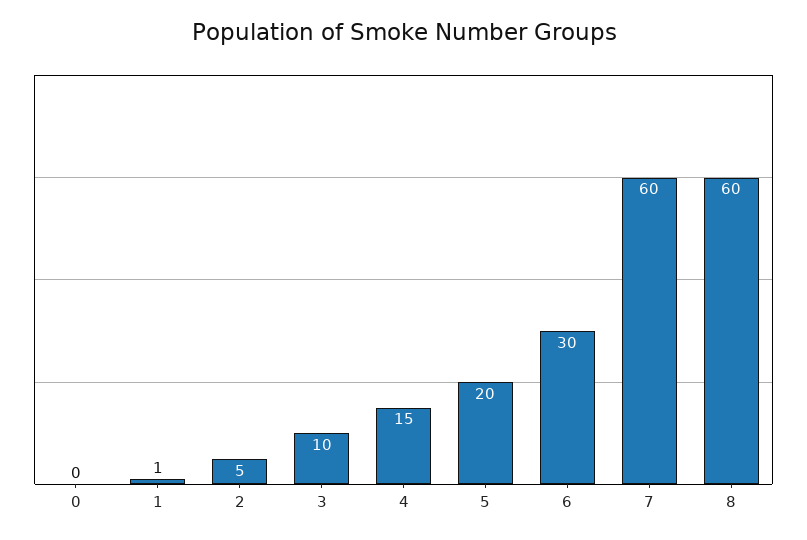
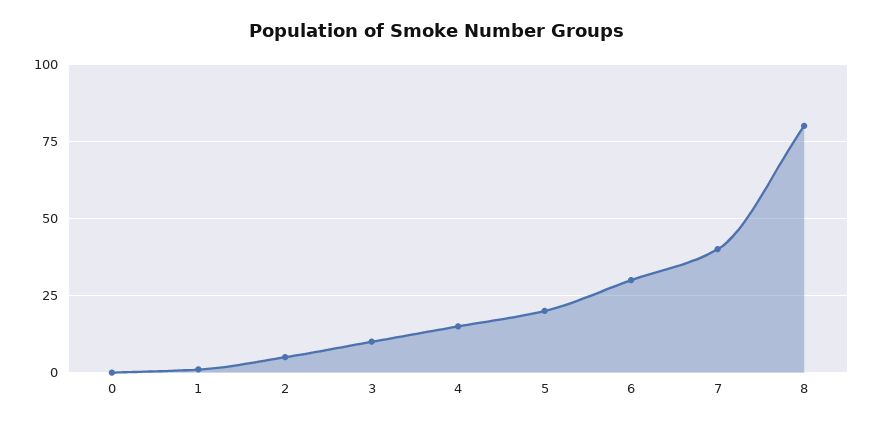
7: 60 -> 40
8: 60 -> 80

